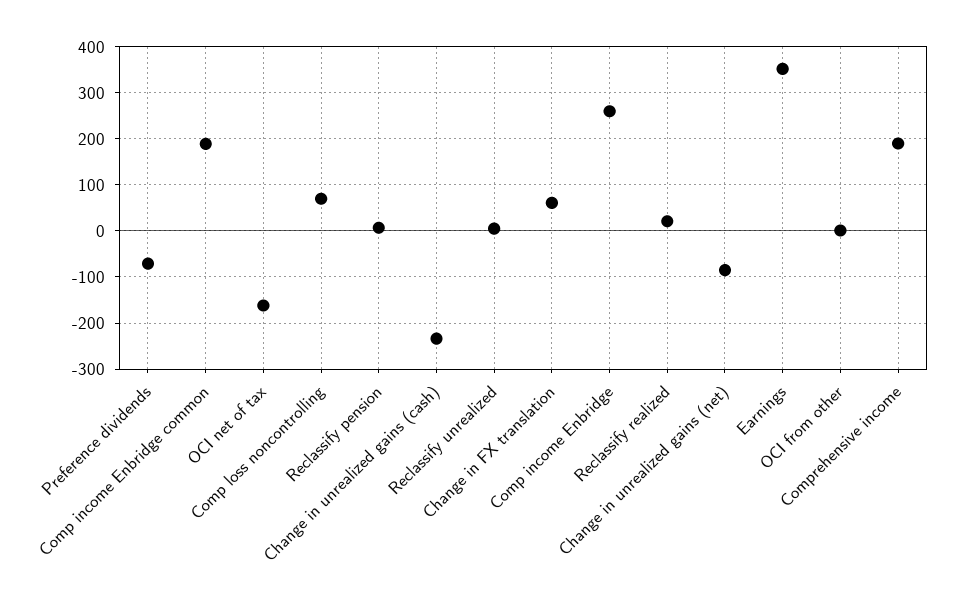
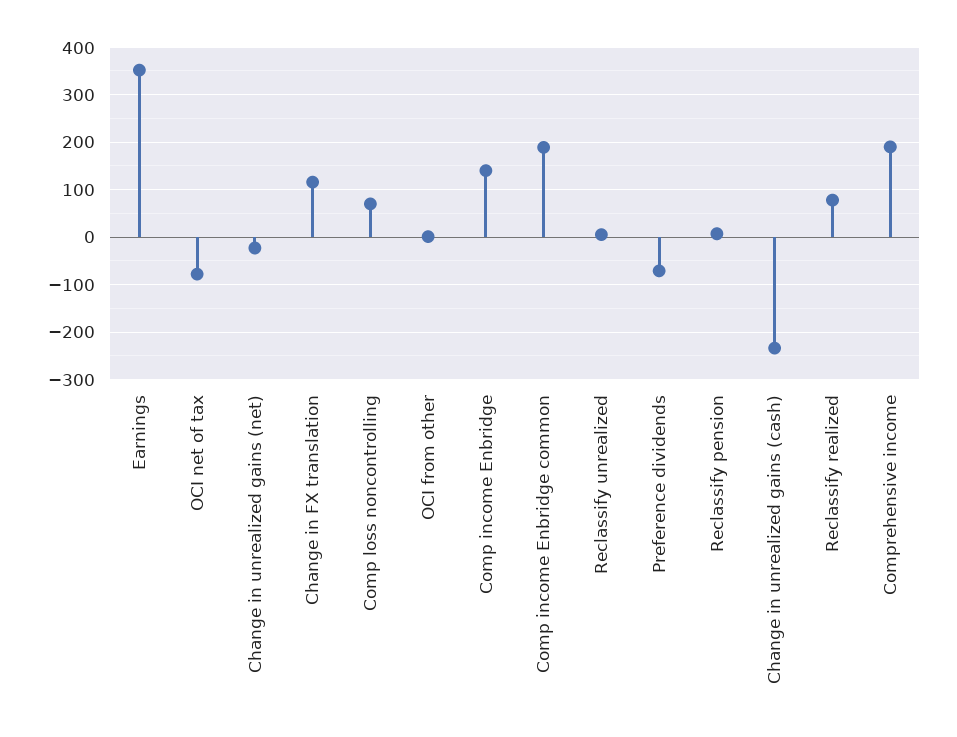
OCI net of tax: -160 -> -80
Change in FX translation: 60 -> 120
Comp income Enbridge: 260 -> 140
Reclassify realized: 20 -> 80
Change in unrealized gains (net): -80 -> -20

